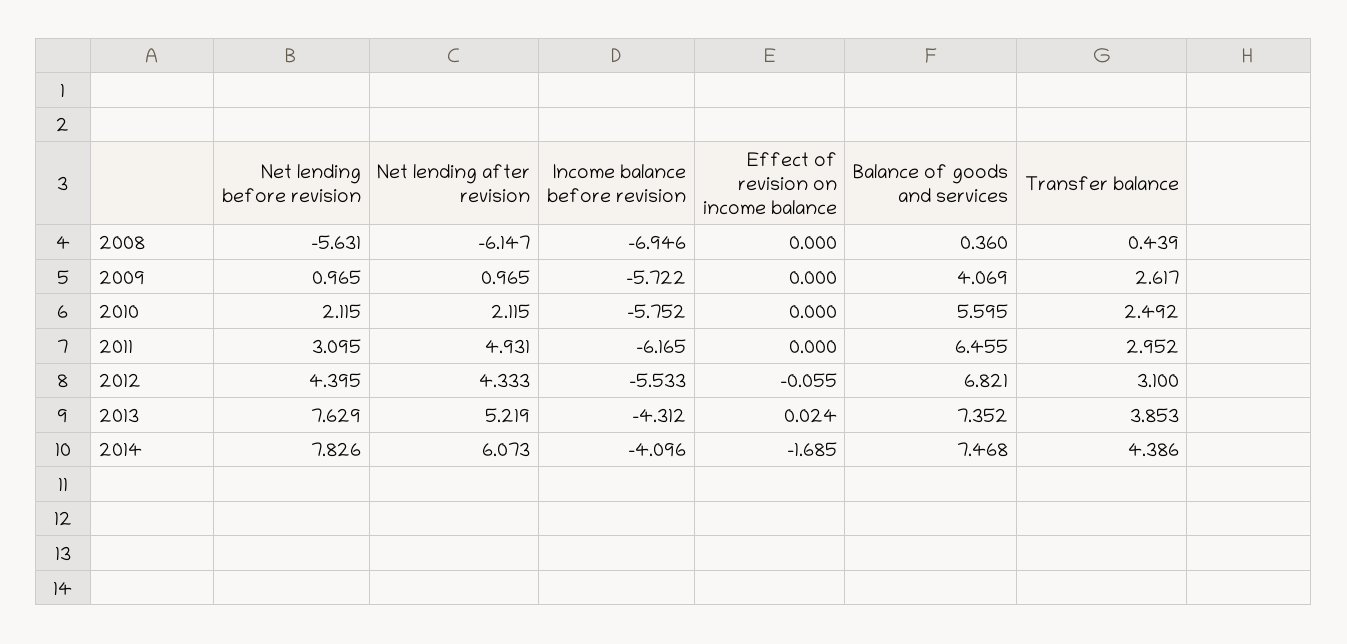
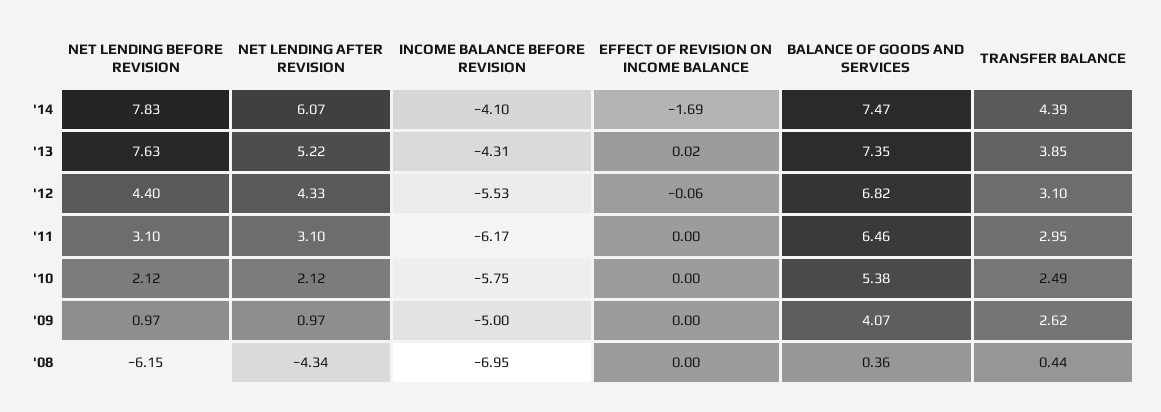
Net lending before revision, 2008: -5.631 -> -6.15
Net lending after revision, 2008: -6.147 -> -4.34
Income balance before revision, 2009: -5.722 -> -5
Balance of goods and services, 2010: 5.595 -> 5.38
Net lending after revision, 2011: 4.931 -> 3.1

